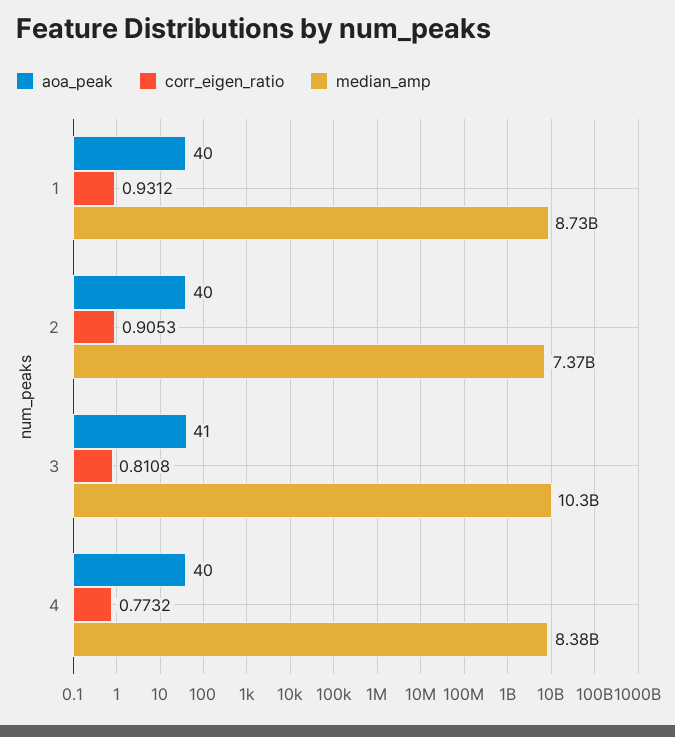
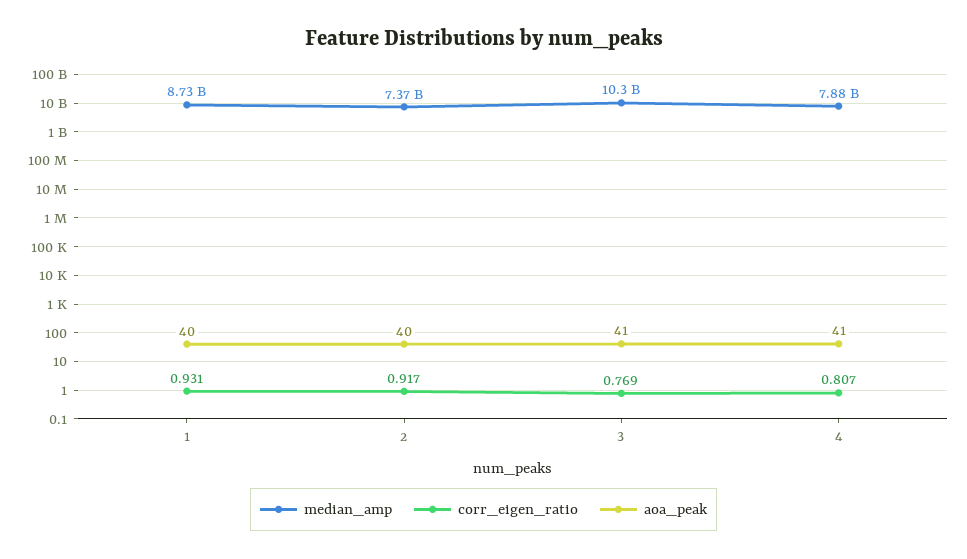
corr_eigen_ratio, 2: 0.9053 -> 0.917
corr_eigen_ratio, 3: 0.8108 -> 0.769
aoa_peak, 4: 40 -> 41
corr_eigen_ratio, 4: 0.7732 -> 0.807
median_amp, 4: 8380000000 -> 7880000000

